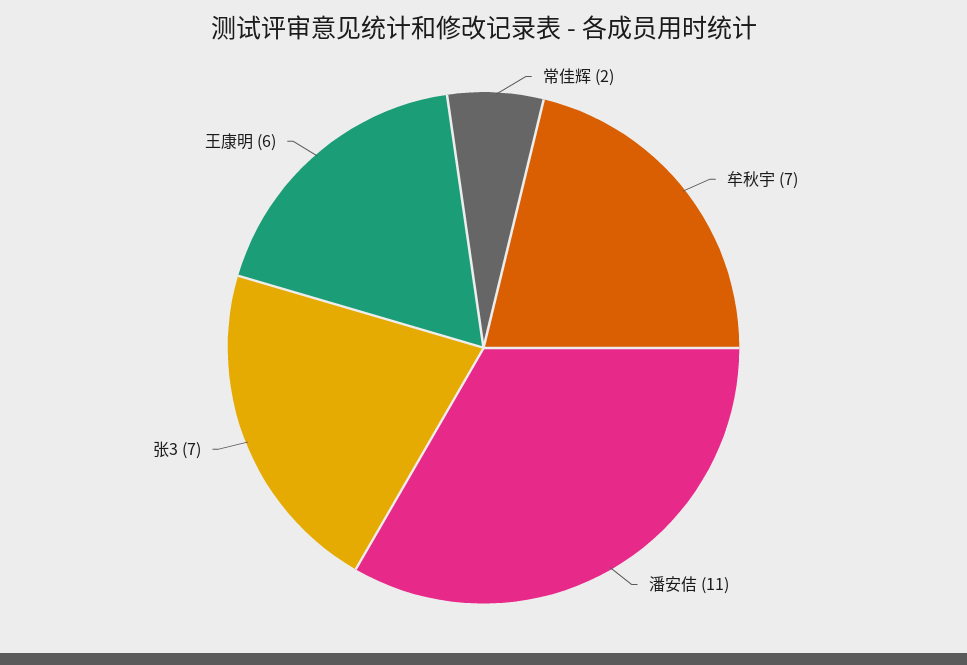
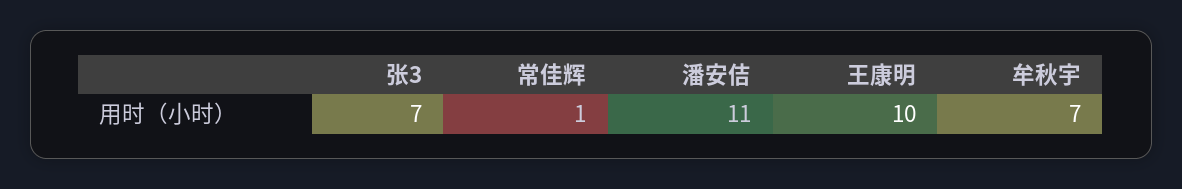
常佳辉: 2 -> 1
王康明: 6 -> 10

